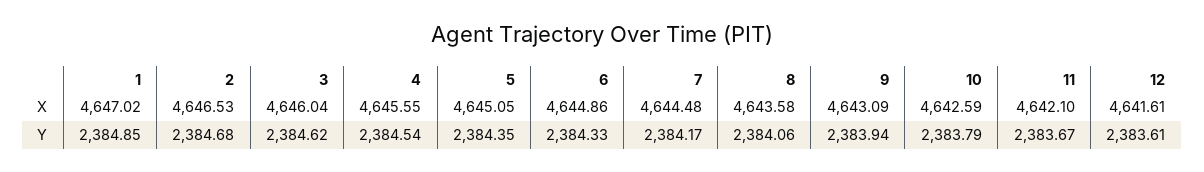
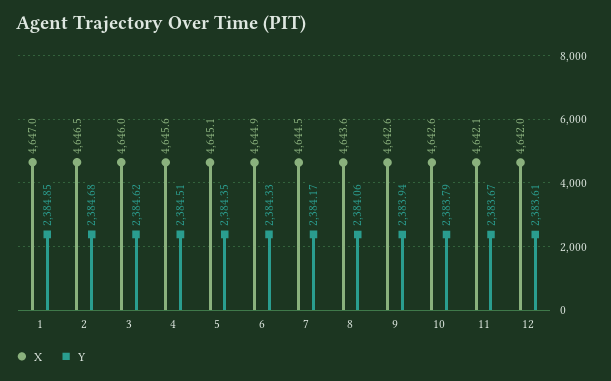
X, 9: 4643.09 -> 4642.6
X, 12: 4641.61 -> 4642
Y, 4: 2384.54 -> 2384.51

